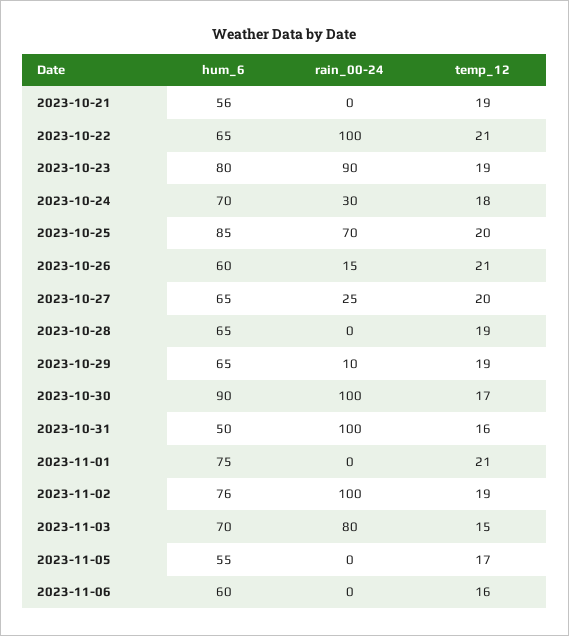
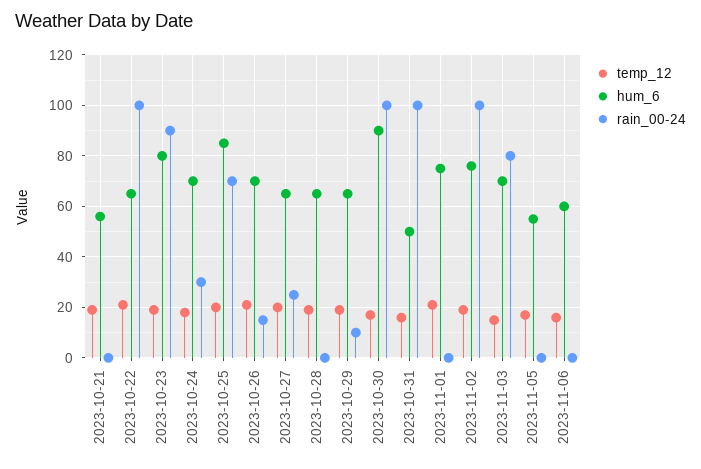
hum_6, 2023-10-26: 60 -> 70

